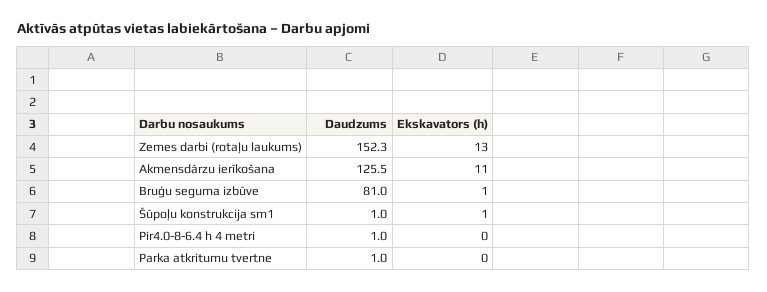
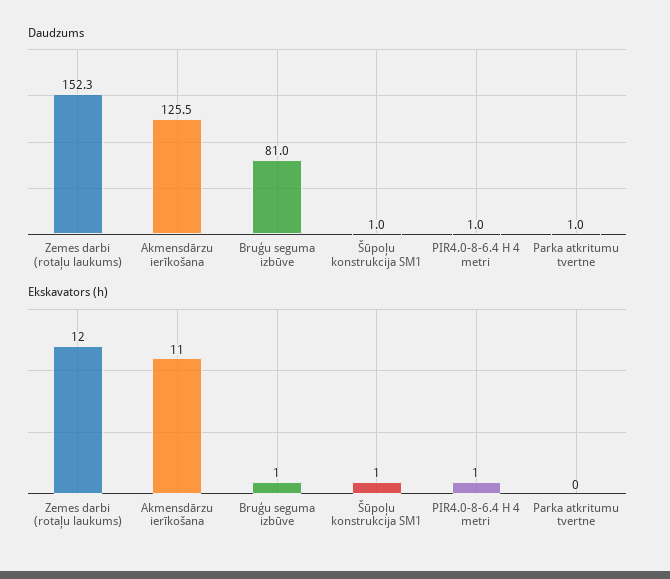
Ekskavators (h), Zemes darbi (rotaļu laukums): 13 -> 12
Ekskavators (h), Pir4.0-8-6.4 h 4 metri: 0 -> 1

